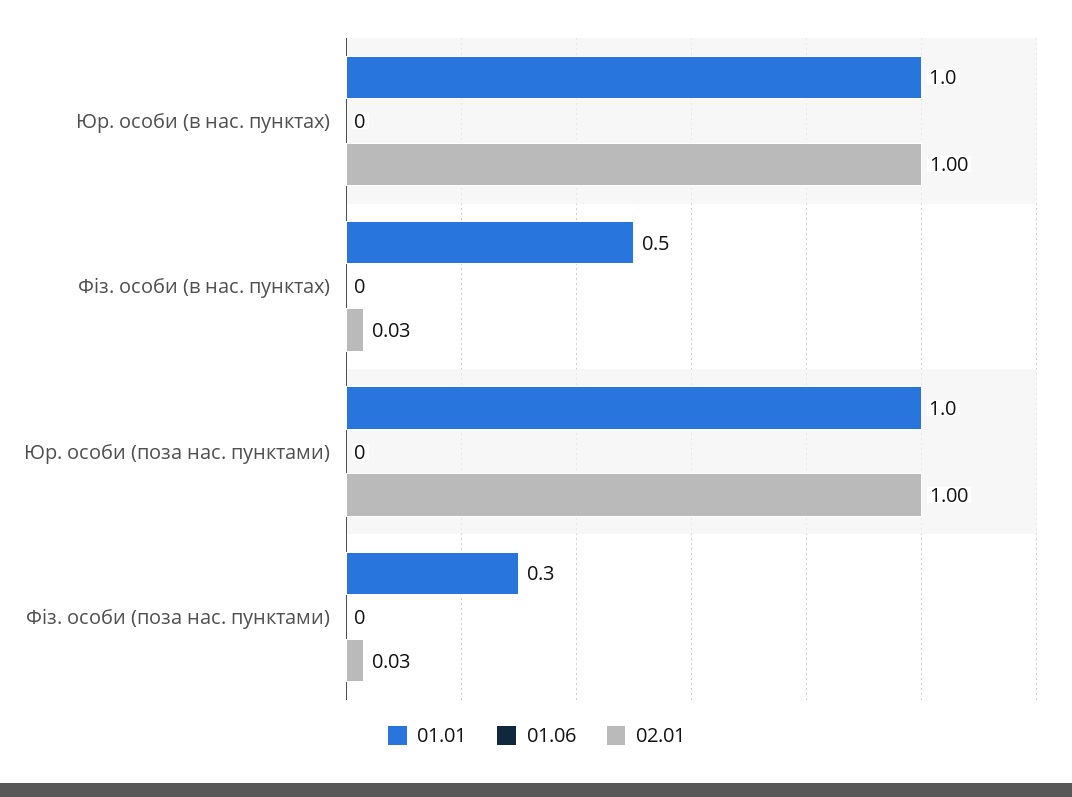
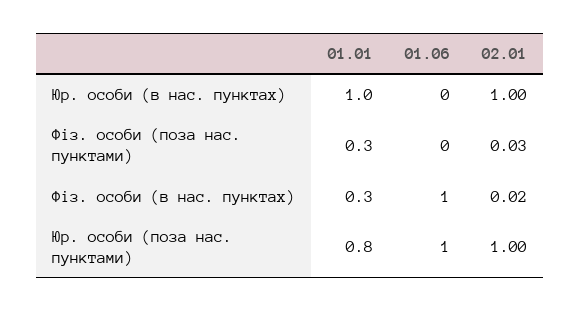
01.01, Фіз. особи (в нас. пунктах): 0.5 -> 0.3
01.06, Фіз. особи (в нас. пунктах): 0 -> 1
02.01, Фіз. особи (в нас. пунктах): 0.03 -> 0.02
01.01, Юр. особи (поза нас. пунктами): 1 -> 0.8
01.06, Юр. особи (поза нас. пунктами): 0 -> 1

